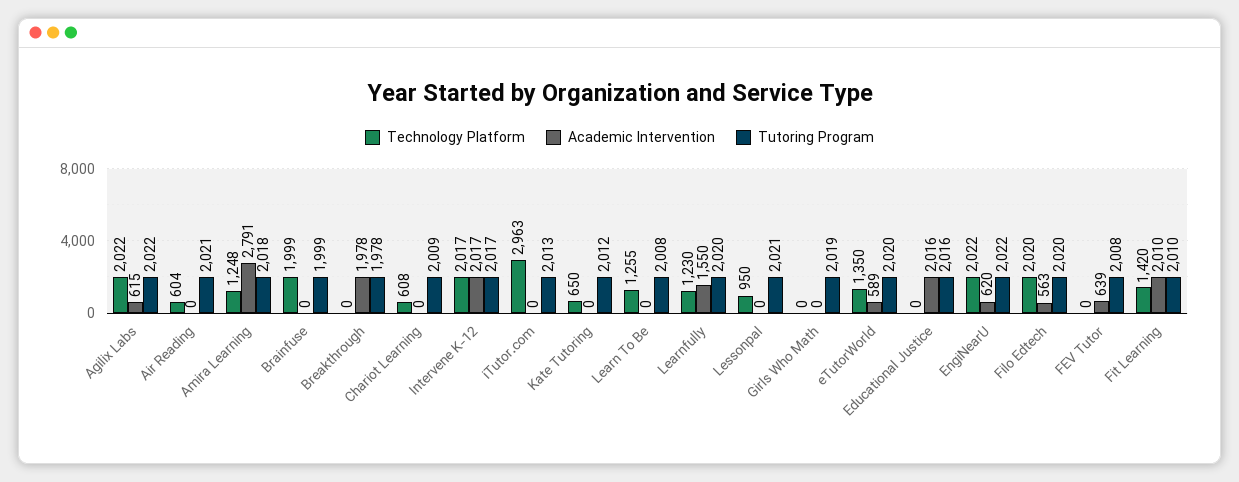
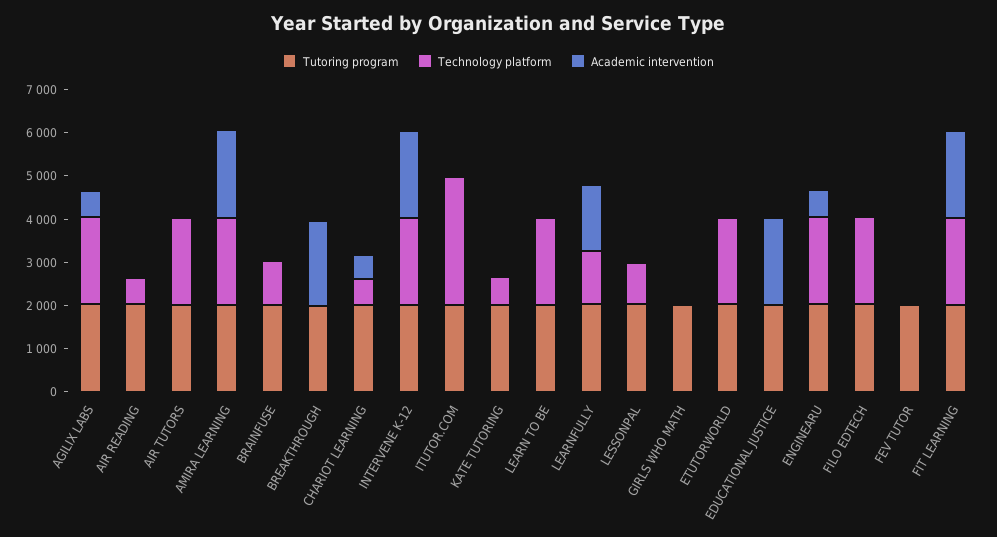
Technology Platform, Amira Learning: 1248 -> 2000
Academic Intervention, Amira Learning: 2791 -> 2000
Technology Platform, Brainfuse: 1999 -> 1000
Academic Intervention, Chariot Learning: 0 -> 600
Technology Platform, Learn To Be: 1255 -> 2000
Technology Platform, eTutorWorld: 1350 -> 2000
Academic Intervention, eTutorWorld: 589 -> 0
Academic Intervention, Filo Edtech: 563 -> 0
Academic Intervention, FEV Tutor: 639 -> 0
Technology Platform, Fit Learning: 1420 -> 2000
Tutoring Program, AIR TUTORS: none -> 2000
Technology Platform, AIR TUTORS: none -> 2000
Academic Intervention, AIR TUTORS: none -> 0

